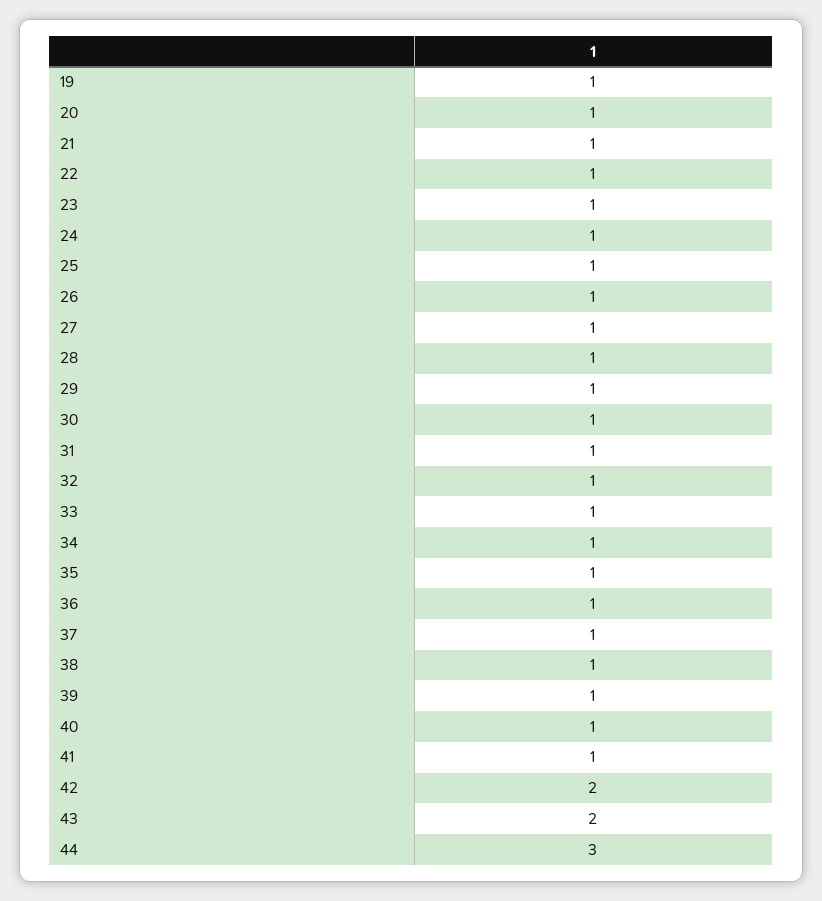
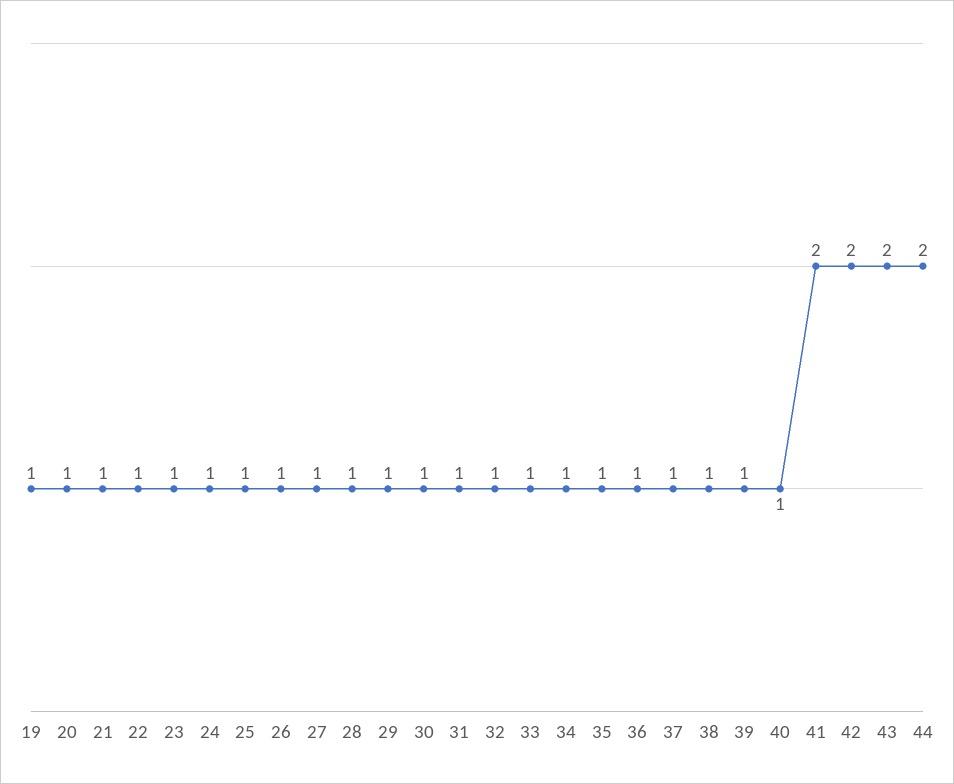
41: 1 -> 2
44: 3 -> 2

